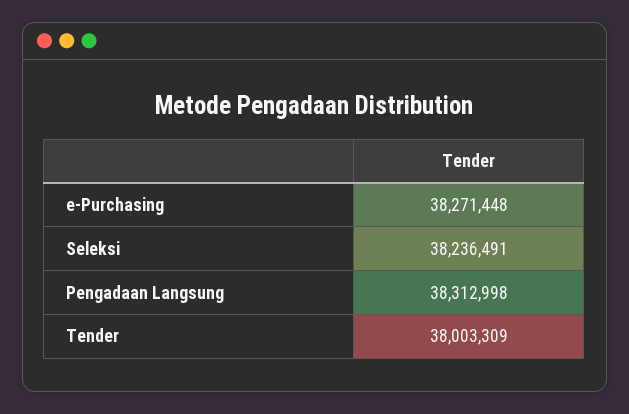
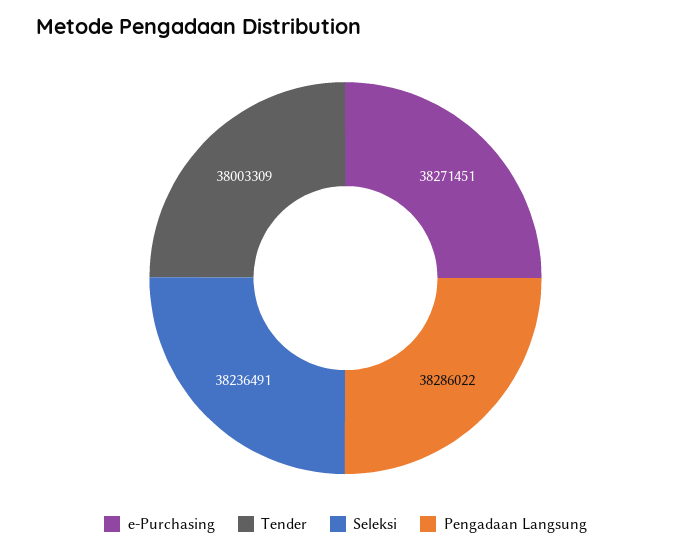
e-Purchasing: 38271448 -> 38271451
Pengadaan Langsung: 38312998 -> 38286022

